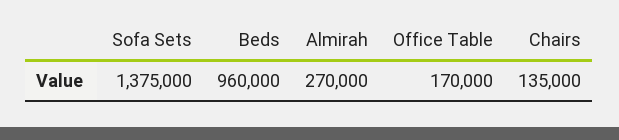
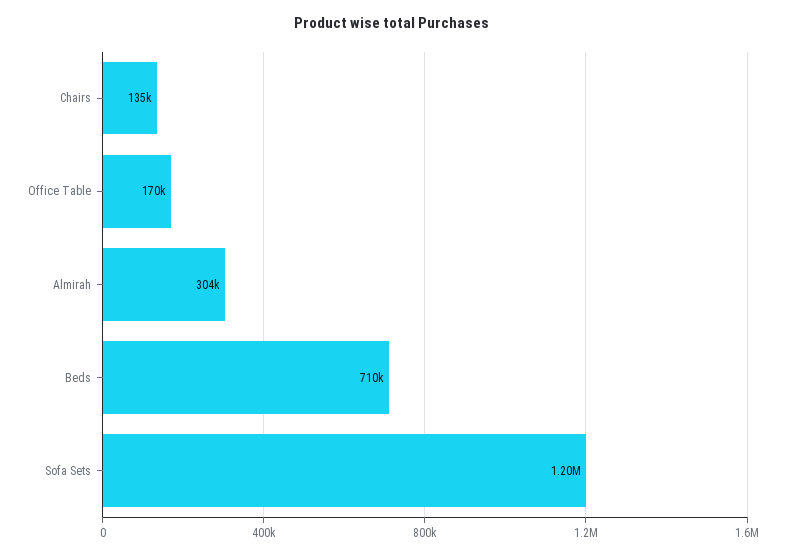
Sofa Sets: 1375000 -> 1200000
Beds: 960000 -> 710000
Almirah: 270000 -> 304000

